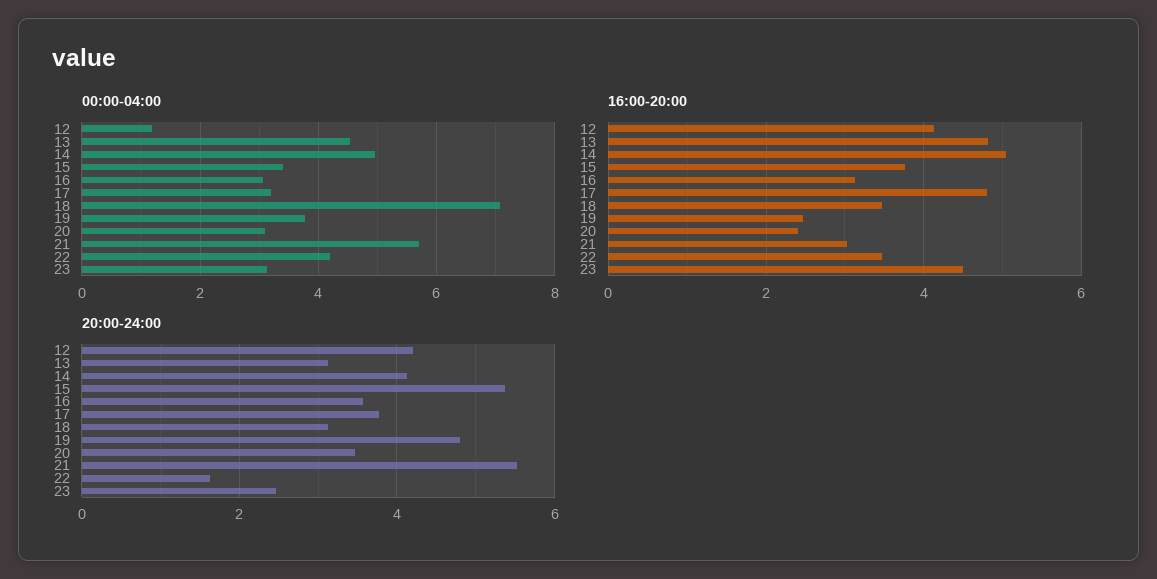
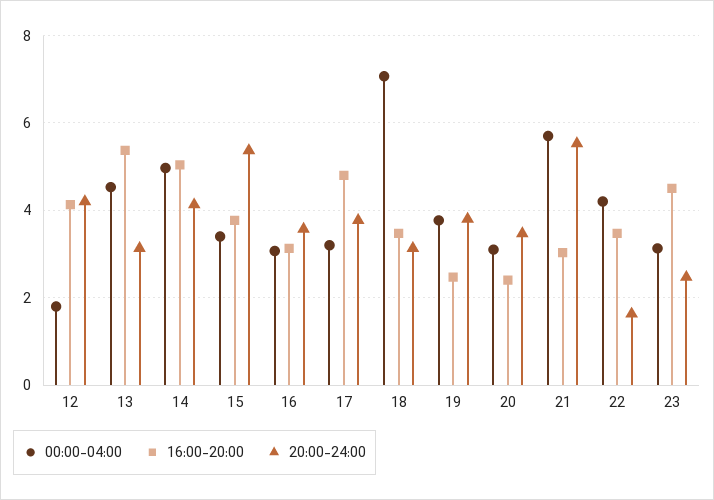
00:00-04:00, 12: 1.2 -> 1.8
16:00-20:00, 13: 4.8 -> 5.4
20:00-24:00, 19: 4.8 -> 3.8

